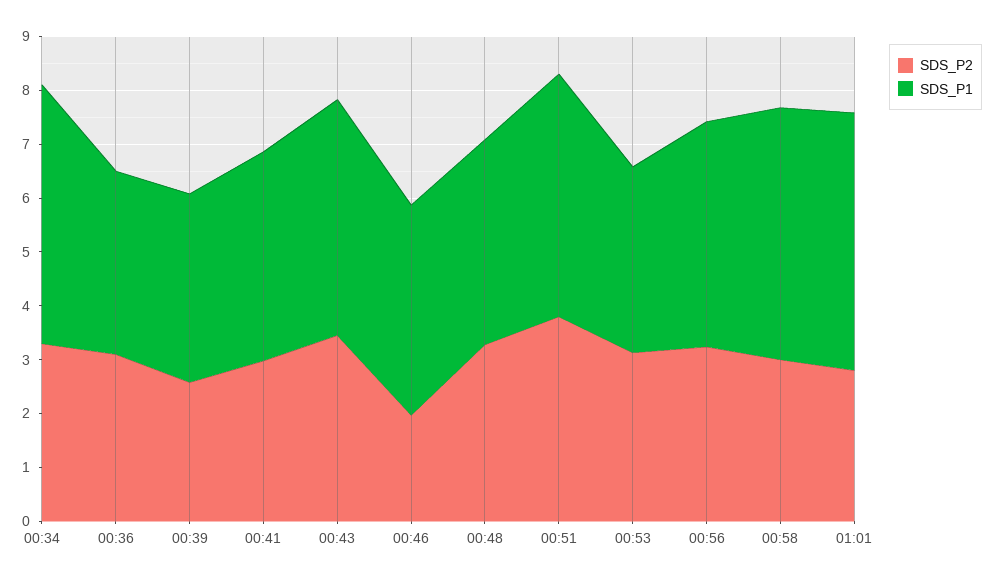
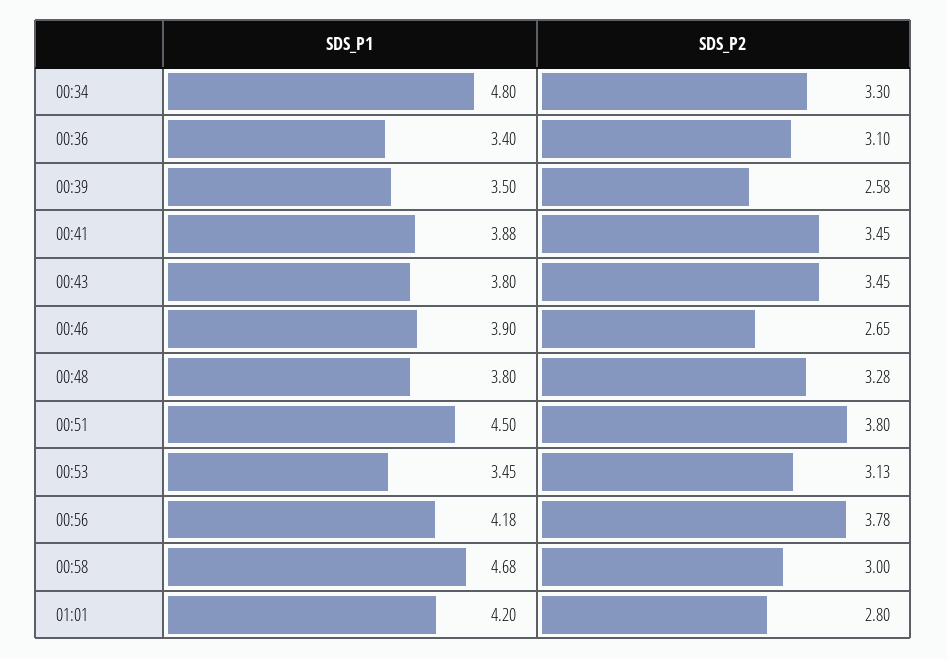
SDS_P2, 00:41: 3 -> 3.45
SDS_P1, 00:43: 4.4 -> 3.8
SDS_P2, 00:46: 2 -> 2.65
SDS_P2, 00:56: 3.2 -> 3.78
SDS_P1, 01:01: 4.8 -> 4.2

